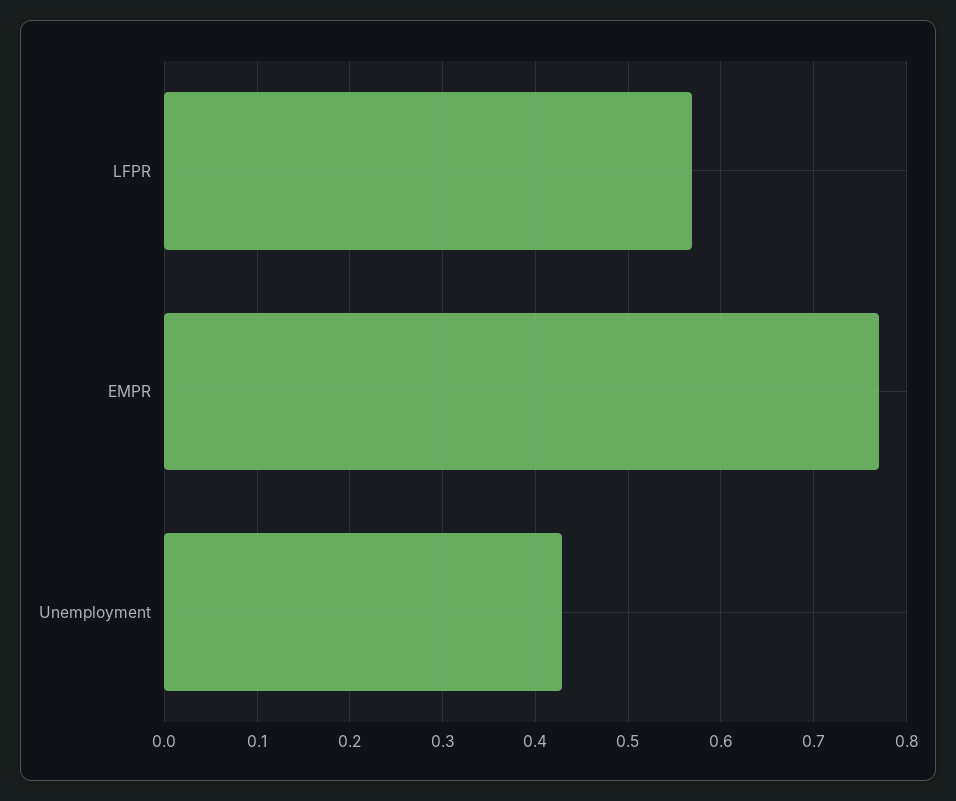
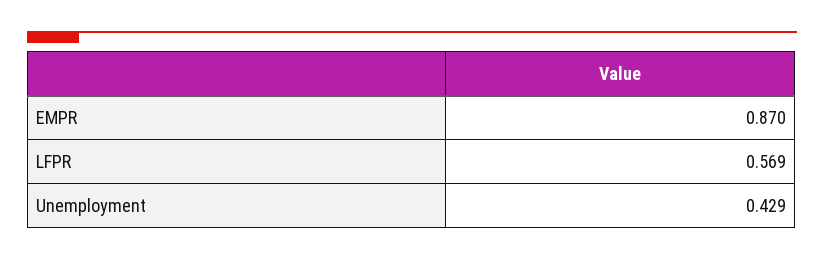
EMPR: 0.77 -> 0.87

